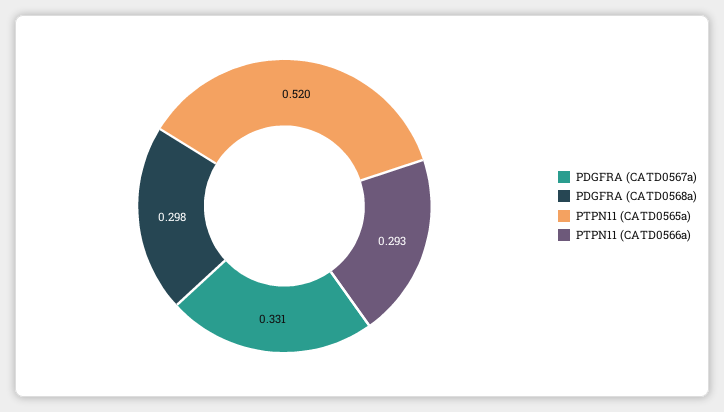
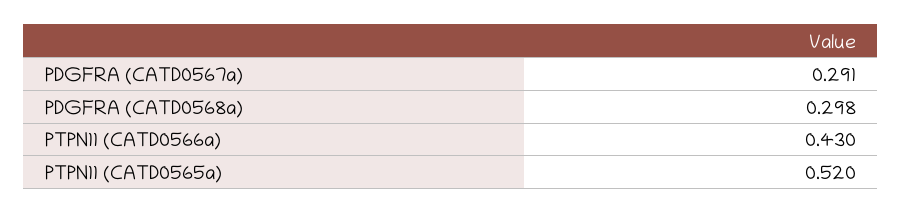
PDGFRA (CATD0567a): 0.331 -> 0.291
PTPN11 (CATD0566a): 0.293 -> 0.43

